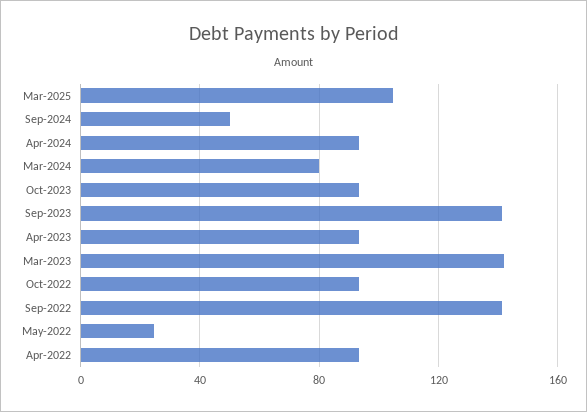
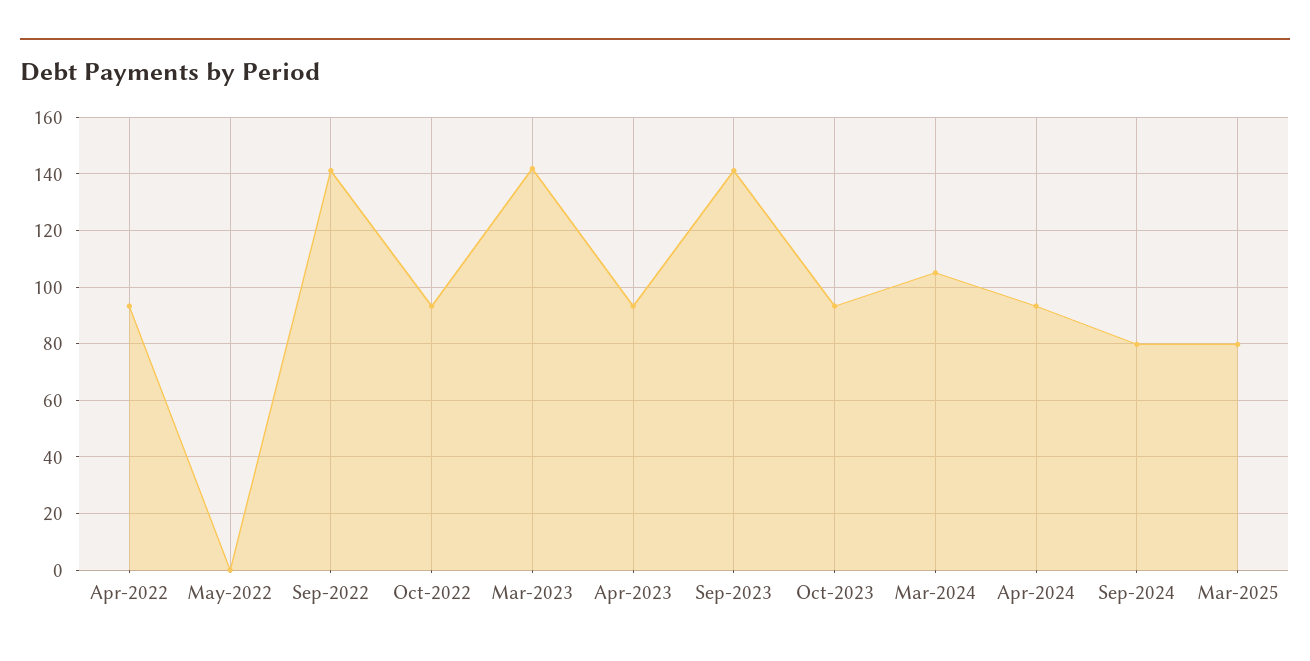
Mar-2025: 105 -> 80
Sep-2024: 50 -> 80
Mar-2024: 80 -> 105
May-2022: 25 -> 0

